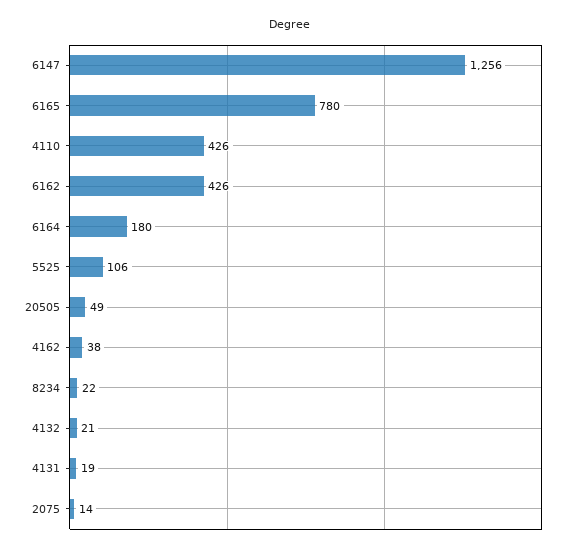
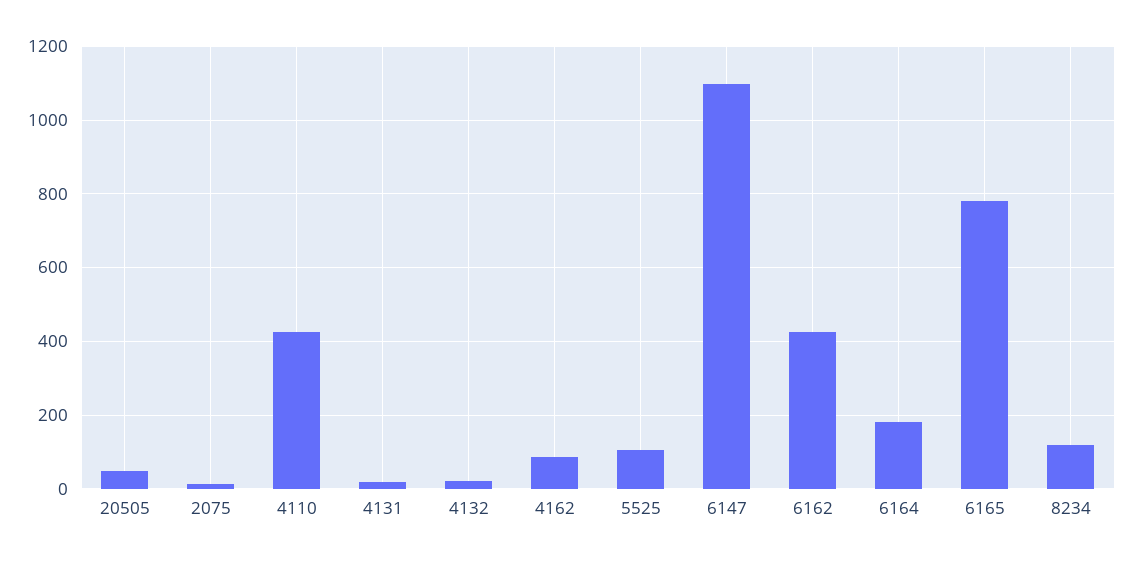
6147: 1256 -> 1100
4162: 38 -> 80
8234: 22 -> 120

